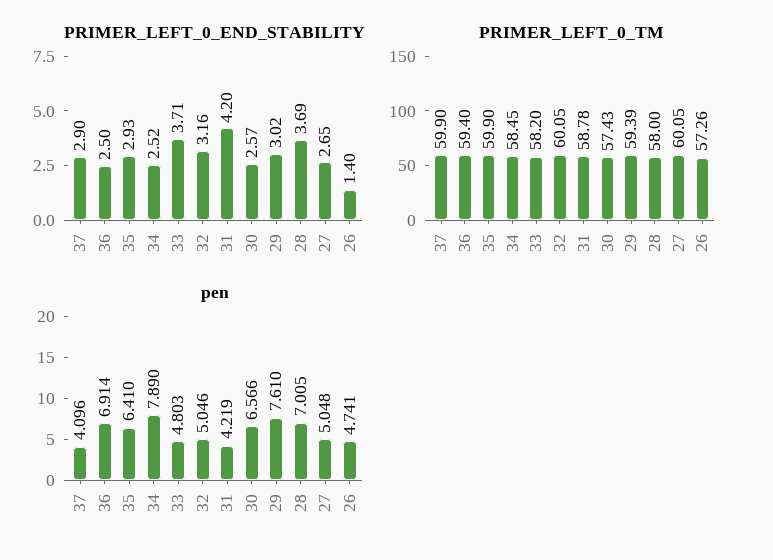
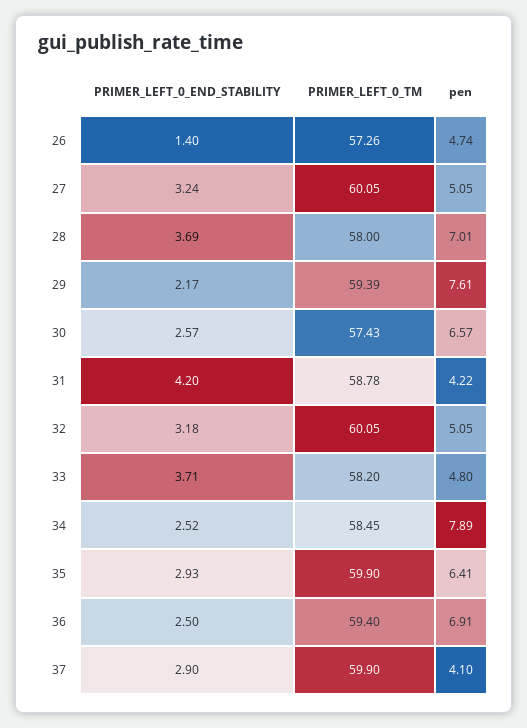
PRIMER_LEFT_0_END_STABILITY, 32: 3.16 -> 3.18
PRIMER_LEFT_0_END_STABILITY, 29: 3.02 -> 2.17
PRIMER_LEFT_0_END_STABILITY, 27: 2.65 -> 3.24

